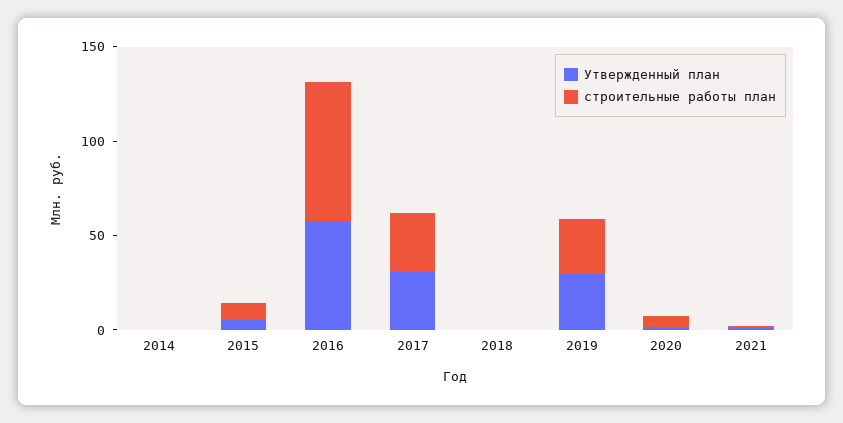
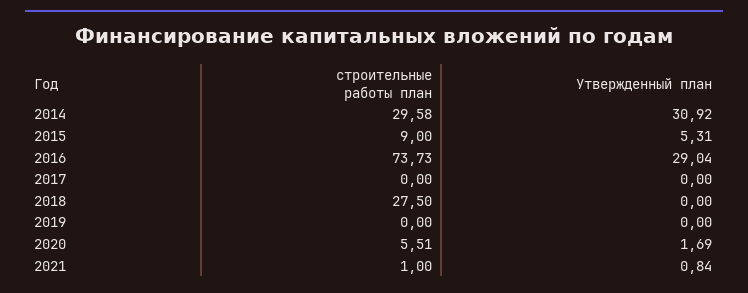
Утвержденный план, 2014: 0 -> 30.92
строительные работы план, 2014: 0 -> 29.58
Утвержденный план, 2016: 60 -> 29.04
Утвержденный план, 2017: 30 -> 0
строительные работы план, 2017: 30 -> 0
строительные работы план, 2018: 0 -> 27.5
Утвержденный план, 2019: 30 -> 0
строительные работы план, 2019: 30 -> 0

